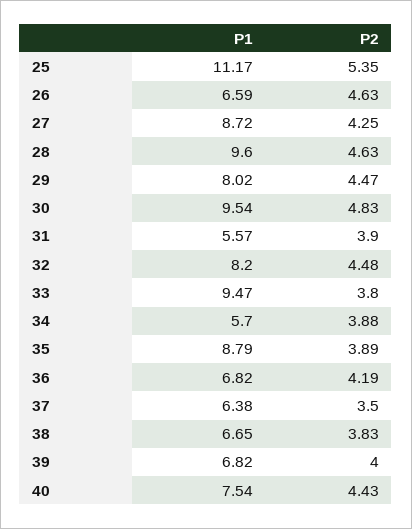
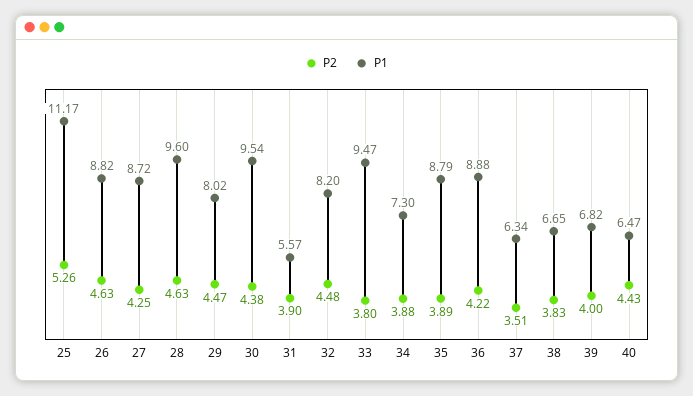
P2, 25: 5.35 -> 5.26
P1, 26: 6.59 -> 8.82
P2, 30: 4.83 -> 4.38
P1, 34: 5.7 -> 7.3
P1, 36: 6.82 -> 8.88
P2, 36: 4.19 -> 4.22
P1, 37: 6.38 -> 6.34
P2, 37: 3.5 -> 3.51
P1, 40: 7.54 -> 6.47

